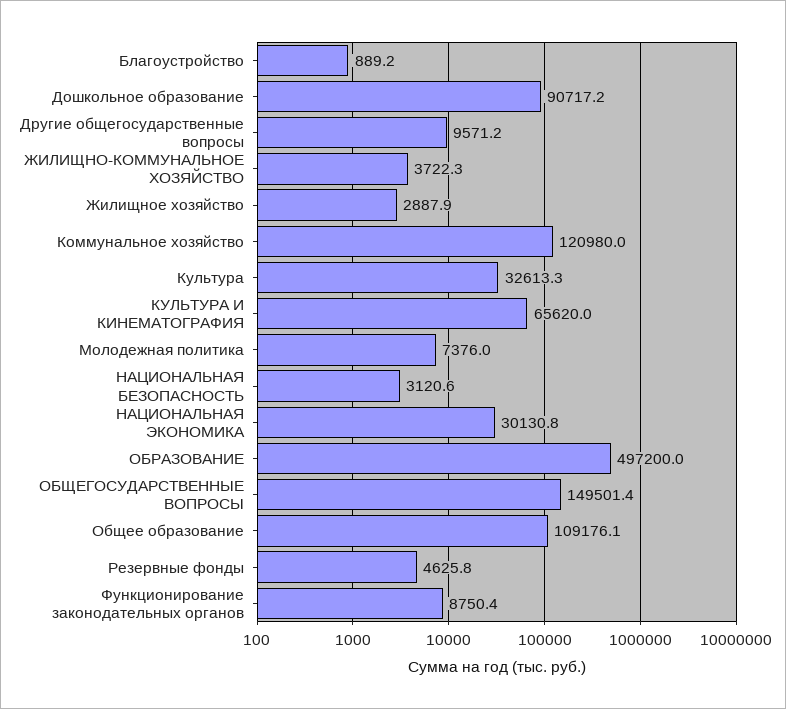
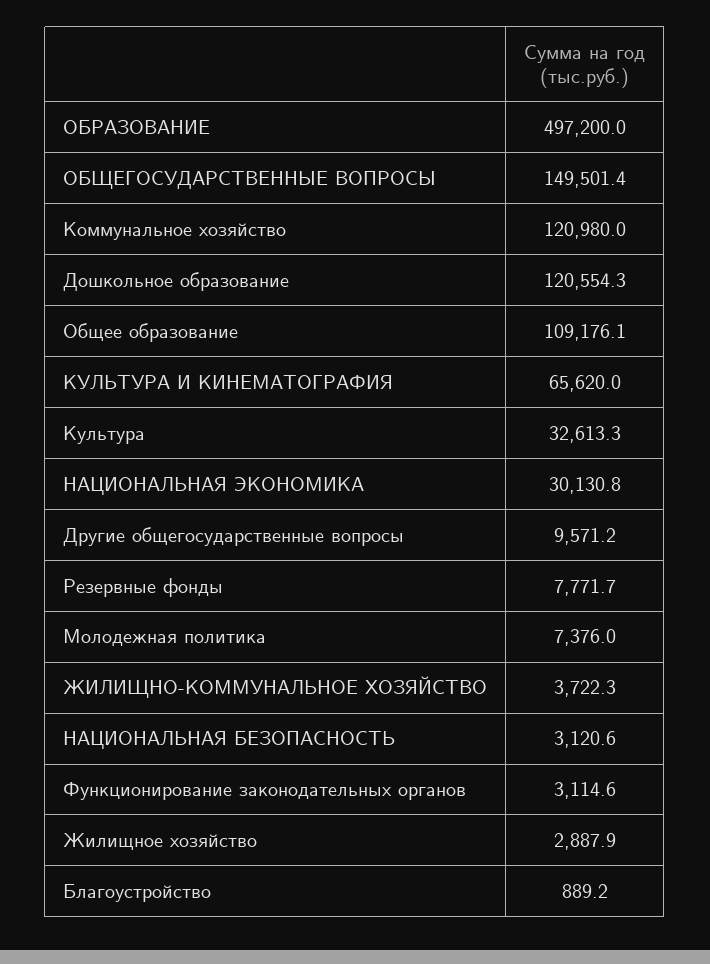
Дошкольное образование: 90717.2 -> 120554.3
Резервные фонды: 4625.8 -> 7771.7
Функционирование законодательных органов: 8750.4 -> 3114.6

